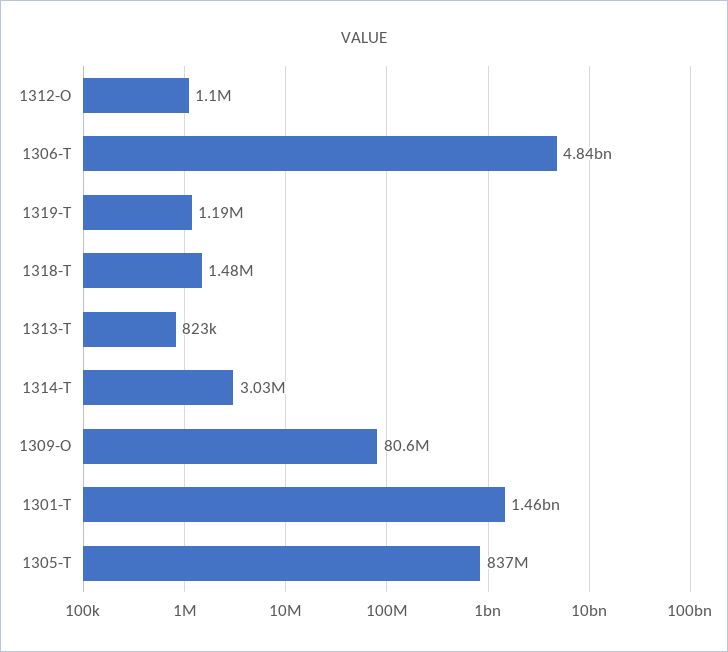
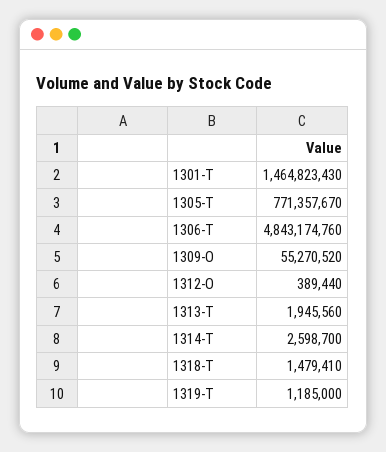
1312-O: 1100000 -> 389440
1313-T: 823000 -> 1945560
1314-T: 3030000 -> 2598700
1309-O: 80600000 -> 55270520
1305-T: 837000000 -> 771357670

